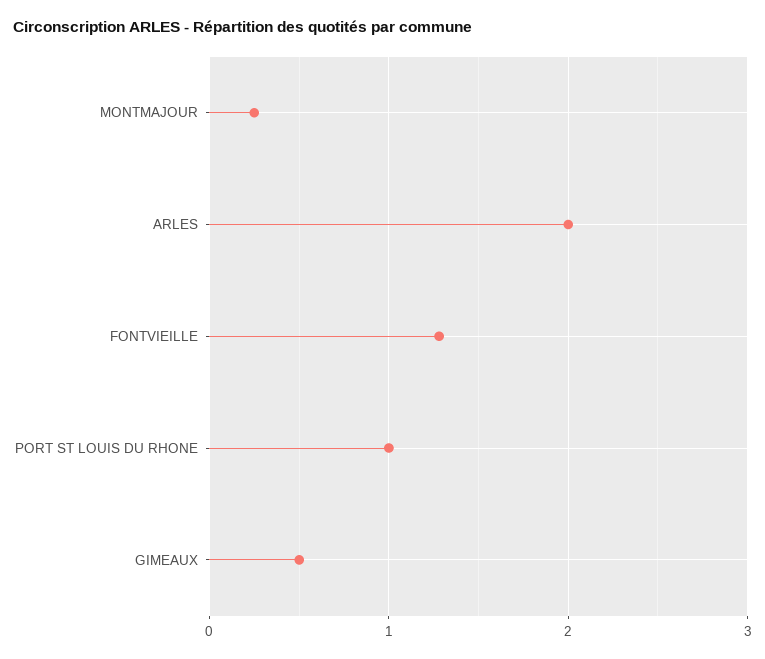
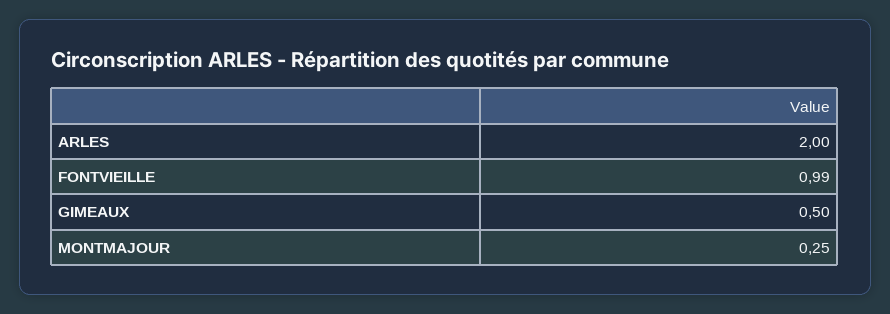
FONTVIEILLE: 1.3 -> 0.99
PORT ST LOUIS DU RHONE: 1 -> none

